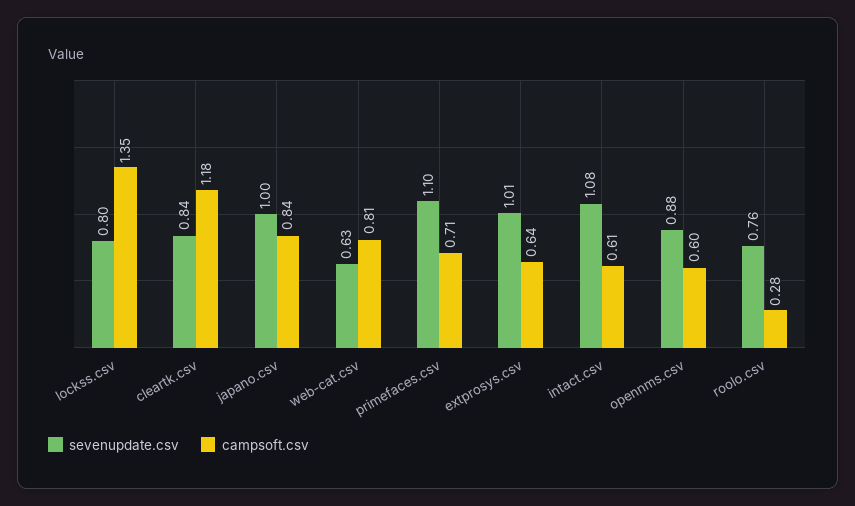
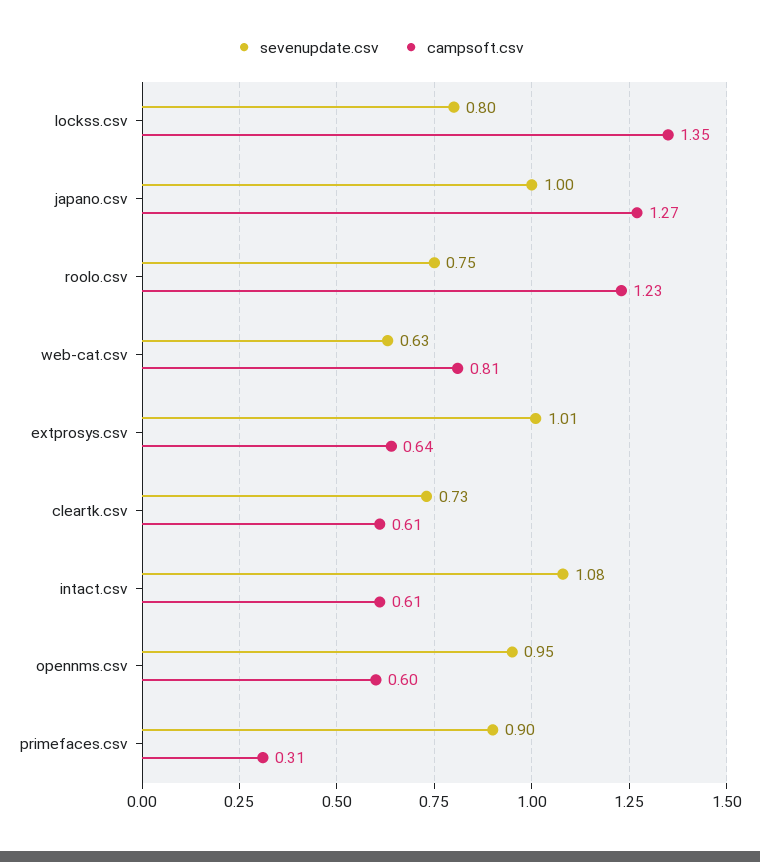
sevenupdate.csv, cleartk.csv: 0.84 -> 0.73
campsoft.csv, cleartk.csv: 1.18 -> 0.61
campsoft.csv, japano.csv: 0.84 -> 1.27
sevenupdate.csv, primefaces.csv: 1.1 -> 0.9
campsoft.csv, primefaces.csv: 0.71 -> 0.31
sevenupdate.csv, opennms.csv: 0.88 -> 0.95
sevenupdate.csv, roolo.csv: 0.76 -> 0.75
campsoft.csv, roolo.csv: 0.28 -> 1.23

